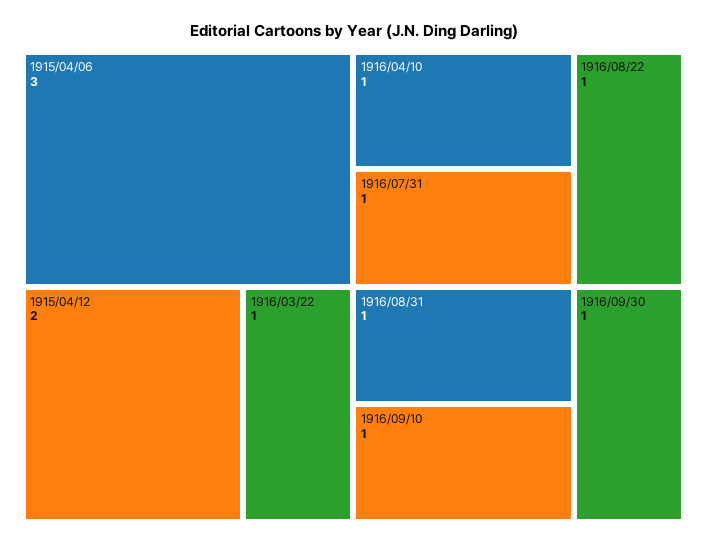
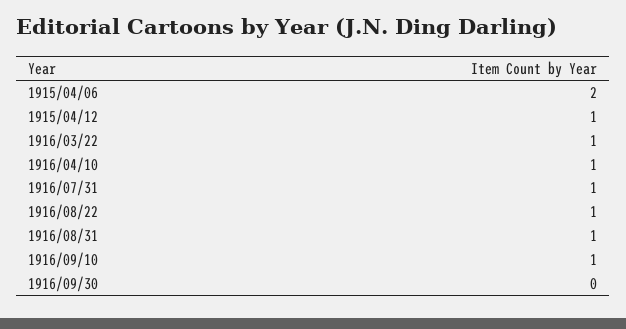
1915/04/06: 3 -> 2
1915/04/12: 2 -> 1
1916/09/30: 1 -> 0

